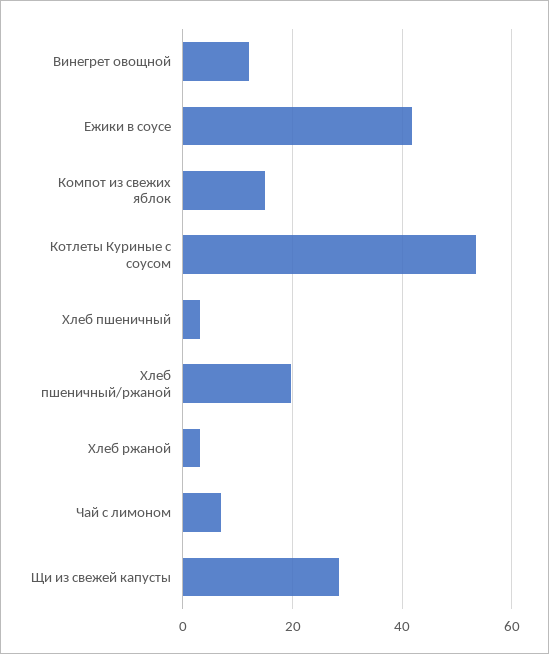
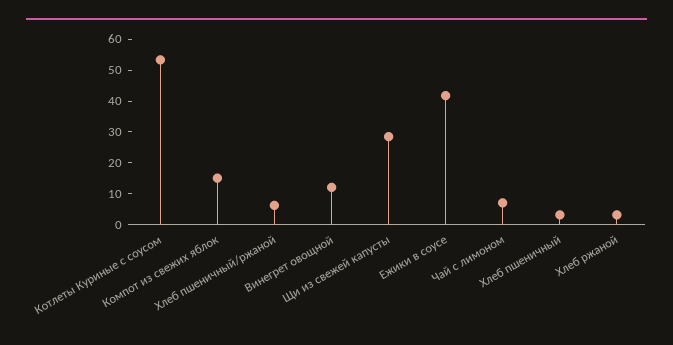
Хлеб пшеничный/ржаной: 20 -> 5

